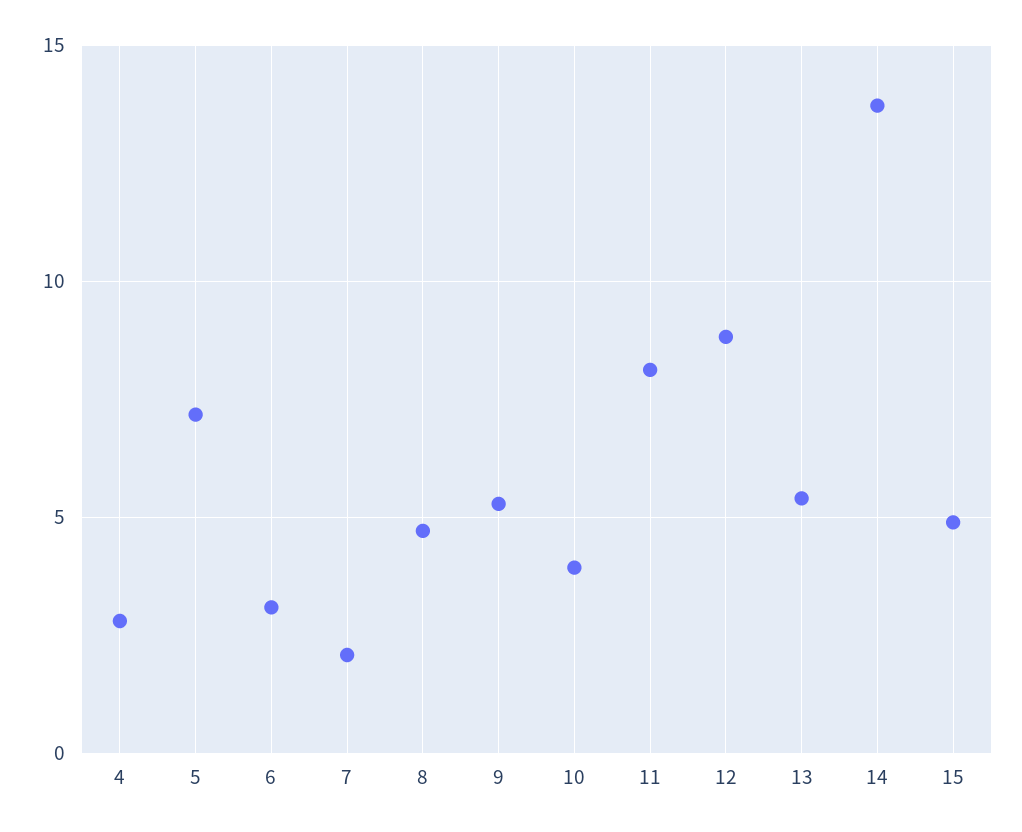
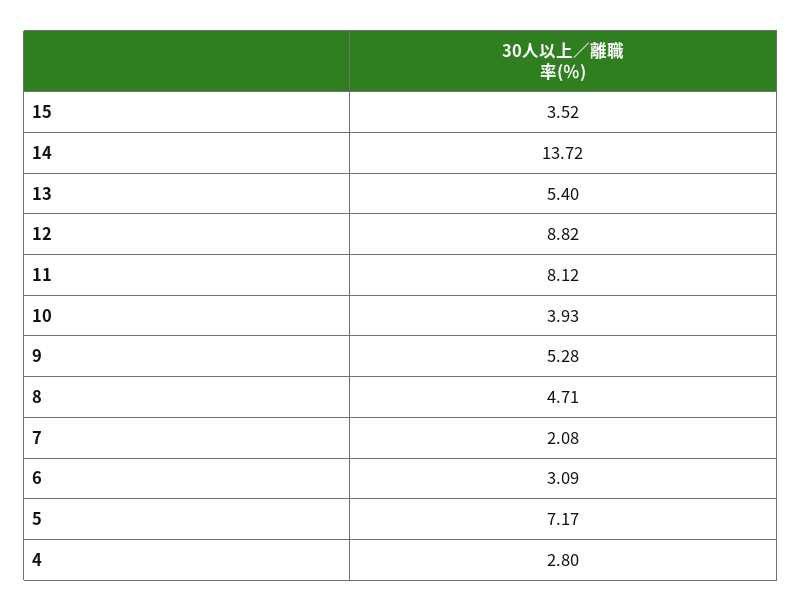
15: 5 -> 3.52

